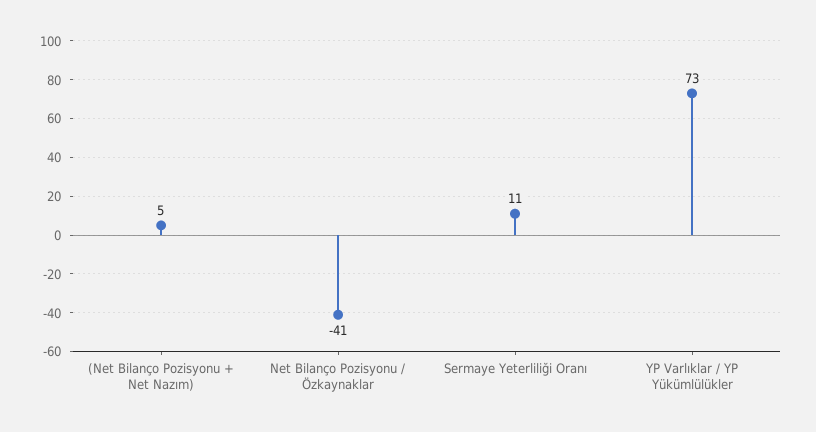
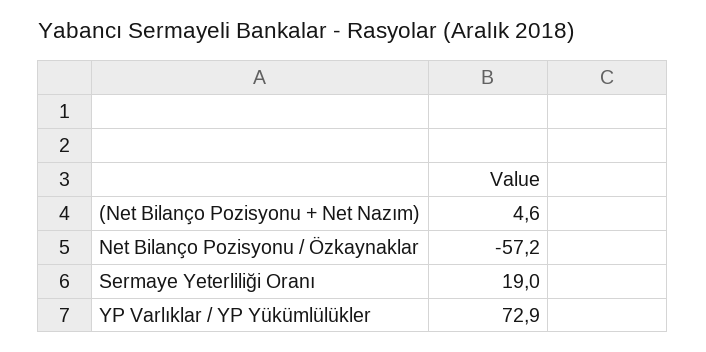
Net Bilanço Pozisyonu / Özkaynaklar: -41 -> -57.2
Sermaye Yeterliliği Oranı: 11 -> 19

